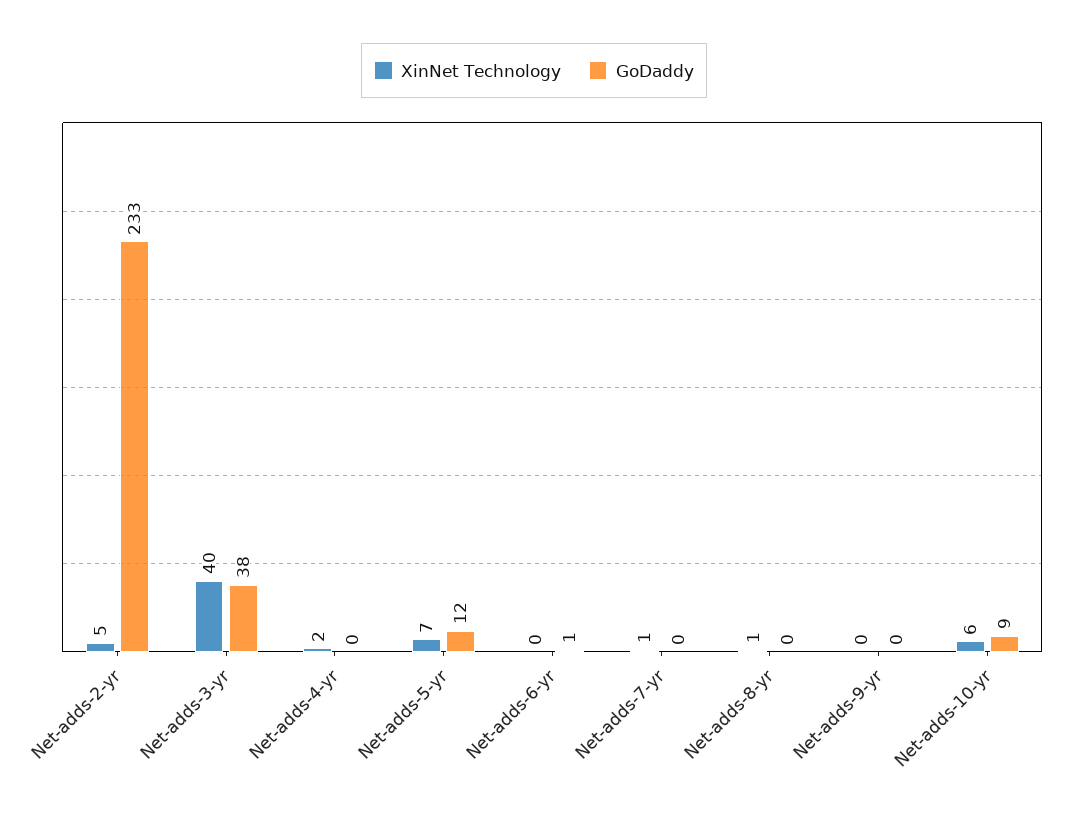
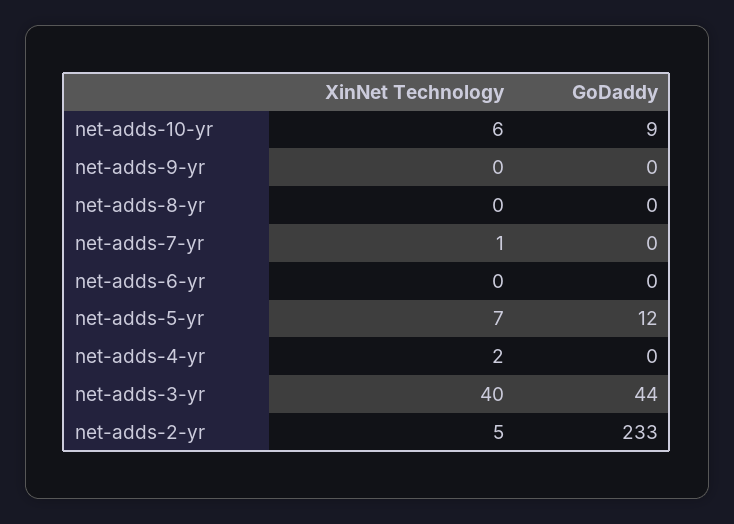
GoDaddy, Net-adds-3-yr: 38 -> 44
GoDaddy, Net-adds-6-yr: 1 -> 0
XinNet Technology, Net-adds-8-yr: 1 -> 0

